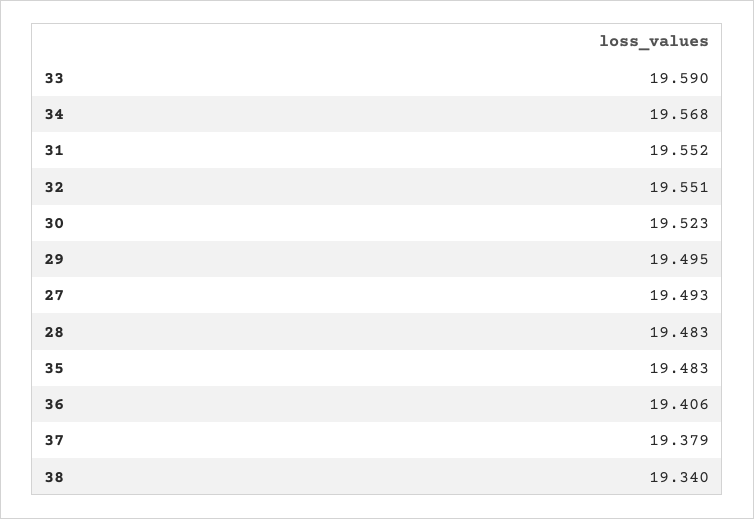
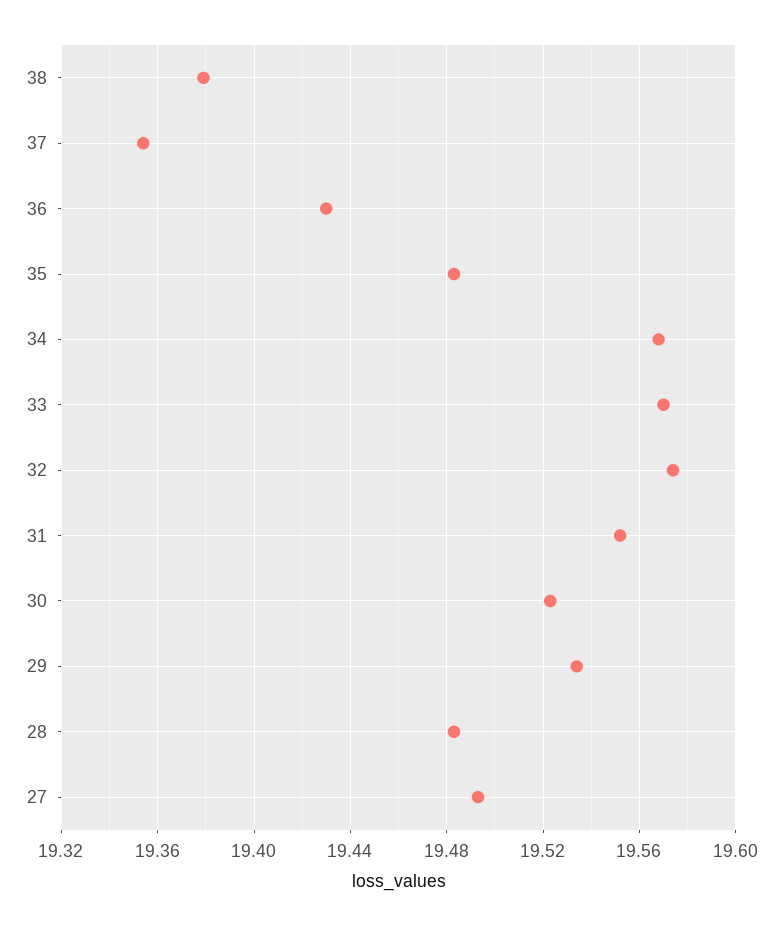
33: 19.59 -> 19.57
32: 19.551 -> 19.575
29: 19.495 -> 19.535
36: 19.406 -> 19.43
37: 19.379 -> 19.355
38: 19.34 -> 19.38

